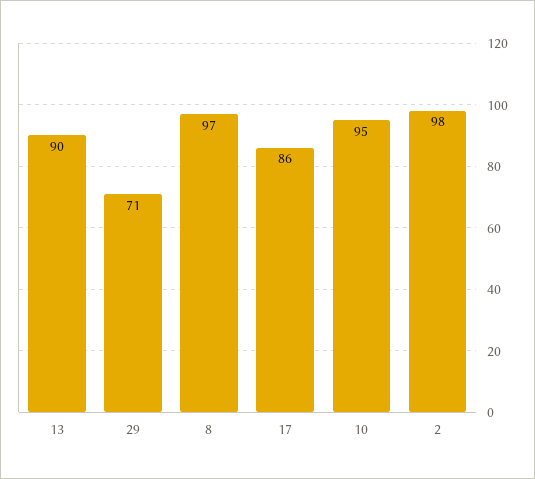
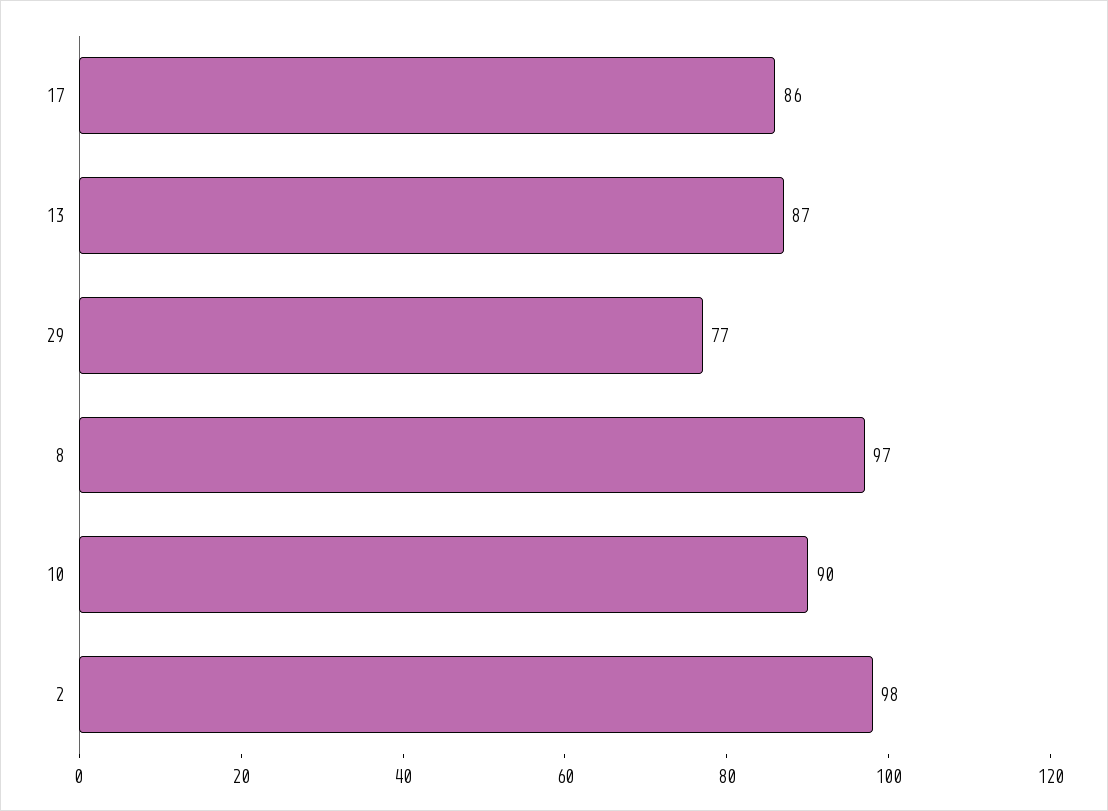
13: 90 -> 87
29: 71 -> 77
10: 95 -> 90

